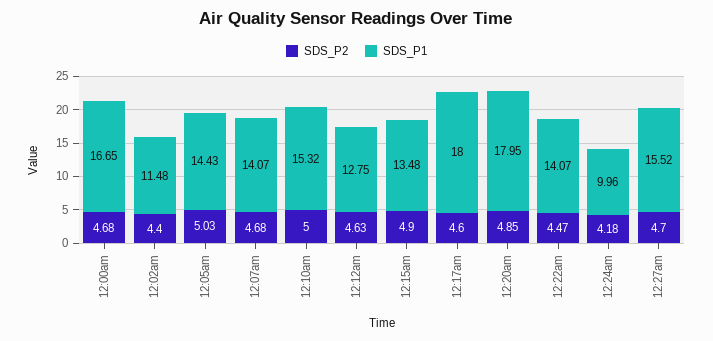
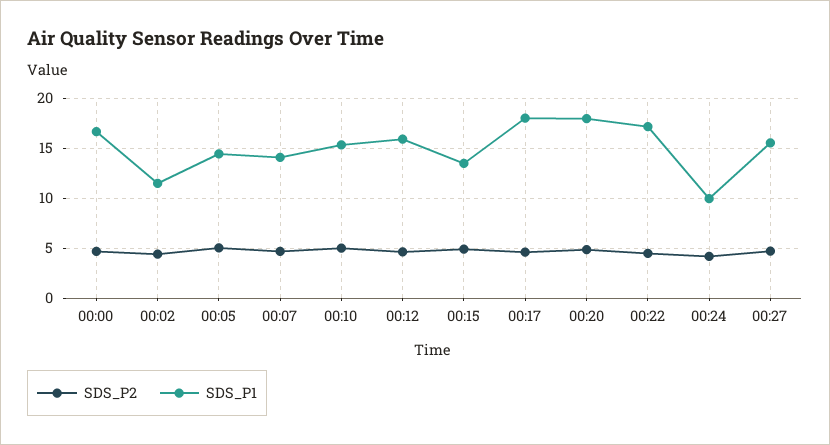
SDS_P1, 12:12am: 12.75 -> 16
SDS_P1, 12:22am: 14.07 -> 17

